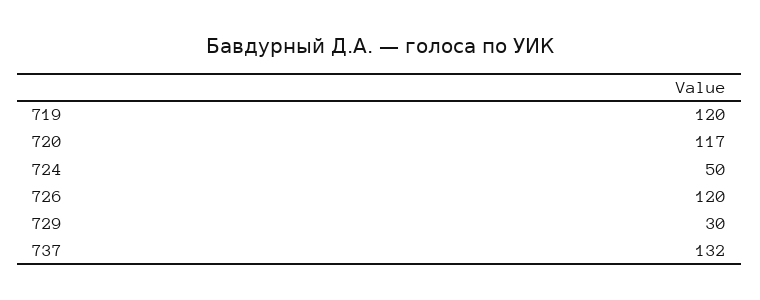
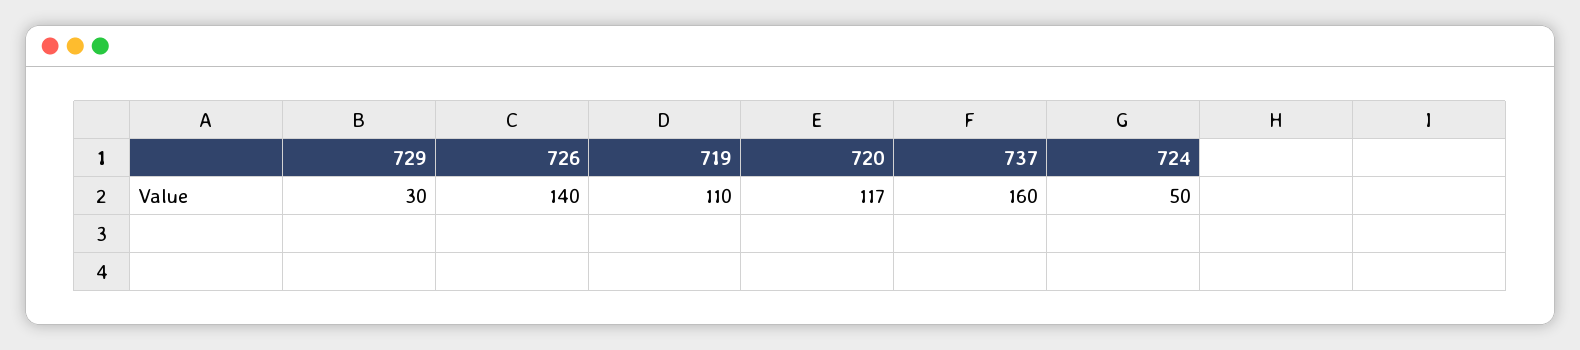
719: 120 -> 110
726: 120 -> 140
737: 132 -> 160

